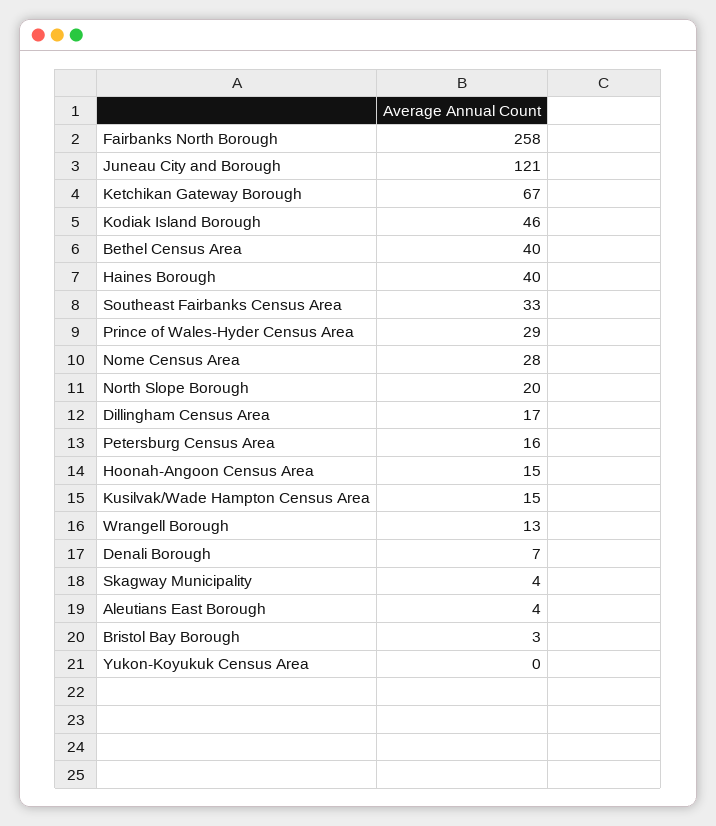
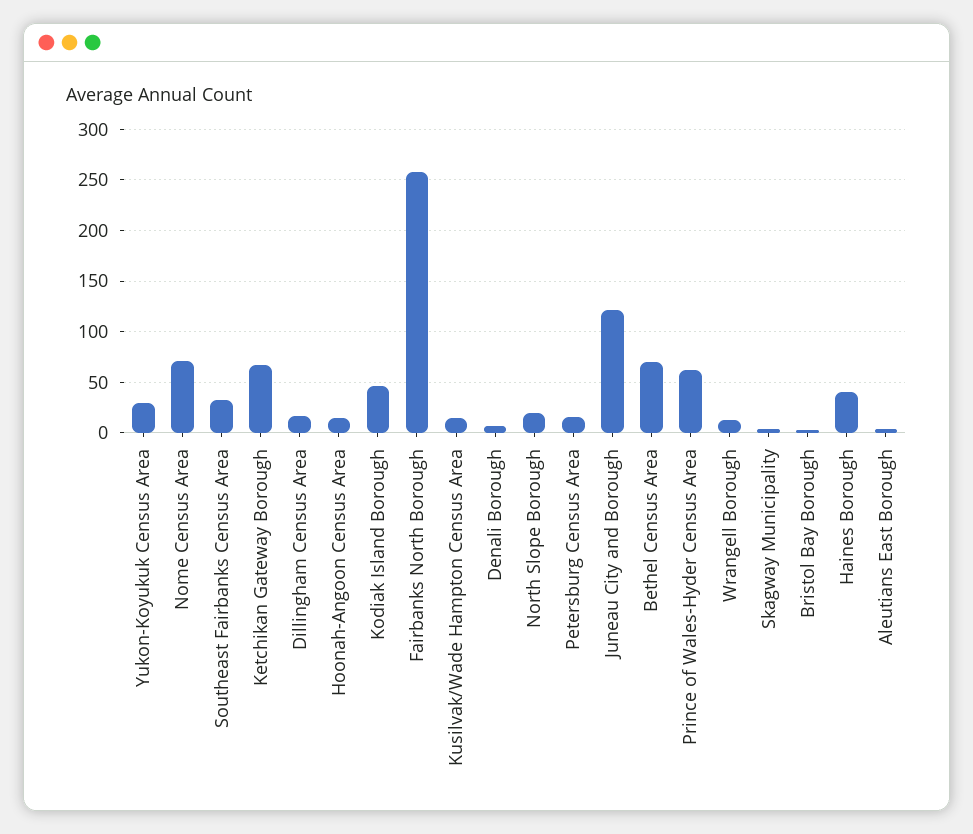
Bethel Census Area: 40 -> 70
Prince of Wales-Hyder Census Area: 29 -> 60
Nome Census Area: 28 -> 70
Yukon-Koyukuk Census Area: 0 -> 30

